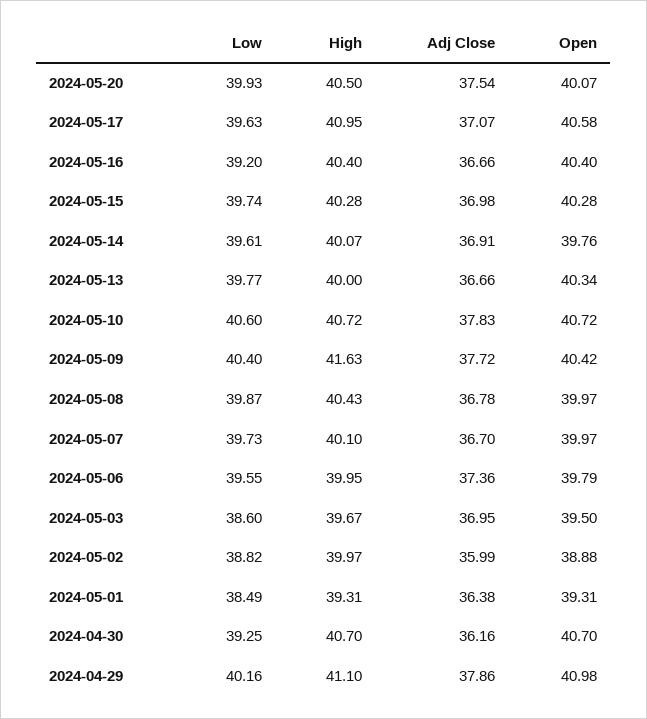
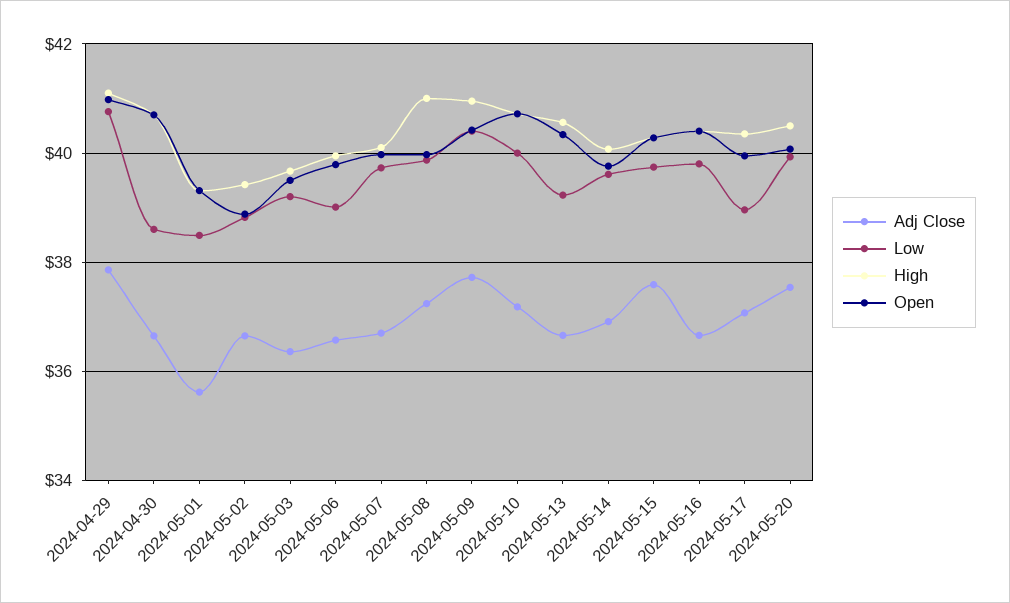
Low, 2024-05-17: 39.63 -> 39
High, 2024-05-17: 40.95 -> 40.4
Open, 2024-05-17: 40.58 -> 40
Low, 2024-05-16: 39.2 -> 39.8
Adj Close, 2024-05-15: 36.98 -> 37.6
Low, 2024-05-13: 39.77 -> 39.2
High, 2024-05-13: 40 -> 40.6
Low, 2024-05-10: 40.6 -> 40
Adj Close, 2024-05-10: 37.83 -> 37.2
High, 2024-05-09: 41.63 -> 41
High, 2024-05-08: 40.43 -> 41
Adj Close, 2024-05-08: 36.78 -> 37.2
Low, 2024-05-06: 39.55 -> 39
Adj Close, 2024-05-06: 37.36 -> 36.6
Low, 2024-05-03: 38.6 -> 39.2
Adj Close, 2024-05-03: 36.95 -> 36.4
High, 2024-05-02: 39.97 -> 39.4
Adj Close, 2024-05-02: 35.99 -> 36.6
Adj Close, 2024-05-01: 36.38 -> 35.6
Low, 2024-04-30: 39.25 -> 38.6
Adj Close, 2024-04-30: 36.16 -> 36.6
Low, 2024-04-29: 40.16 -> 40.8

